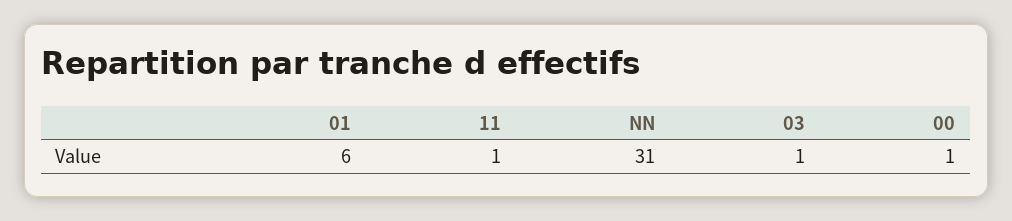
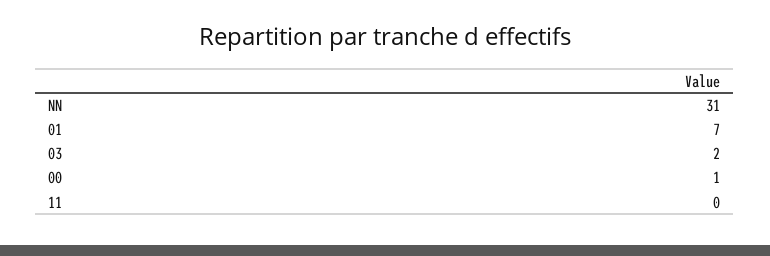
01: 6 -> 7
11: 1 -> 0
03: 1 -> 2

